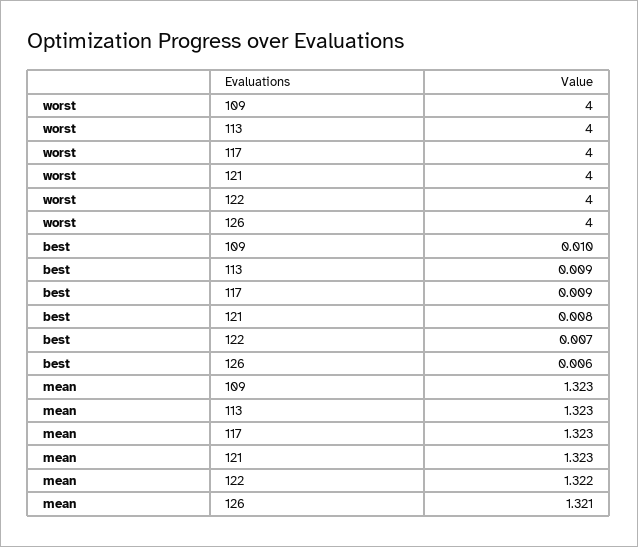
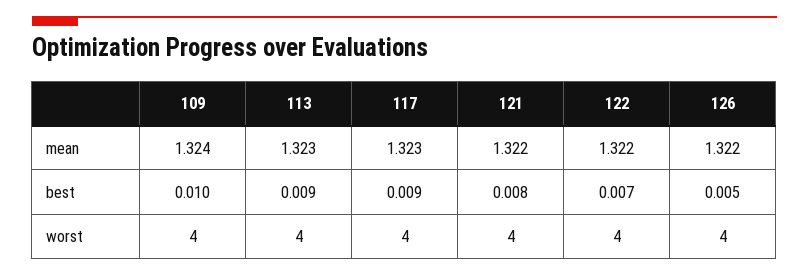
best, 126: 0.006 -> 0.005
mean, 109: 1.323 -> 1.324
mean, 121: 1.323 -> 1.322
mean, 126: 1.321 -> 1.322

